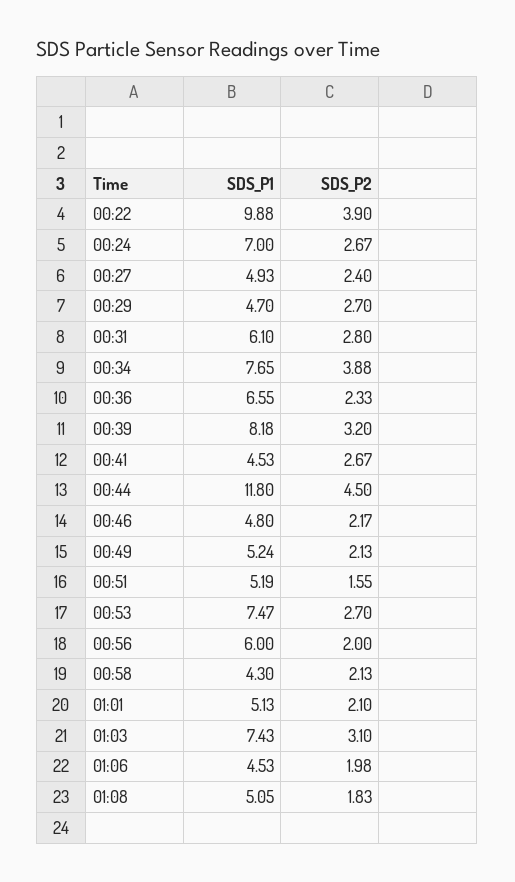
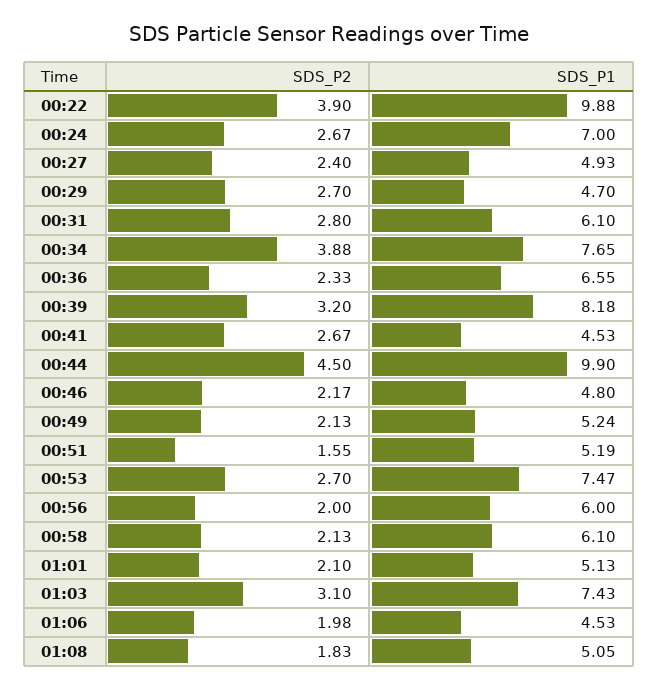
SDS_P1, 00:44: 11.8 -> 9.9
SDS_P1, 00:58: 4.3 -> 6.1

